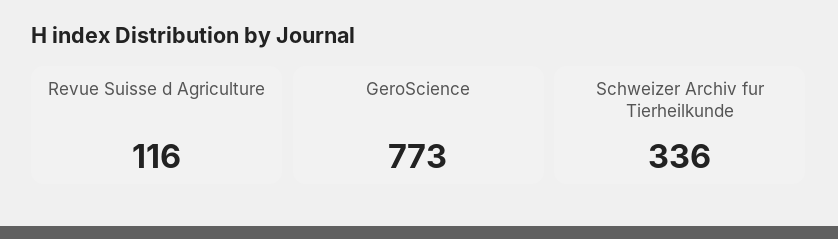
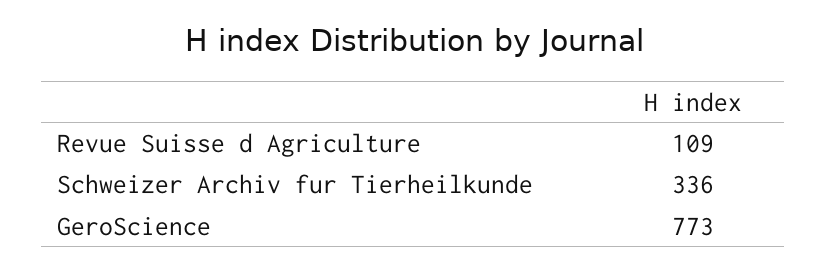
Revue Suisse d Agriculture: 116 -> 109

